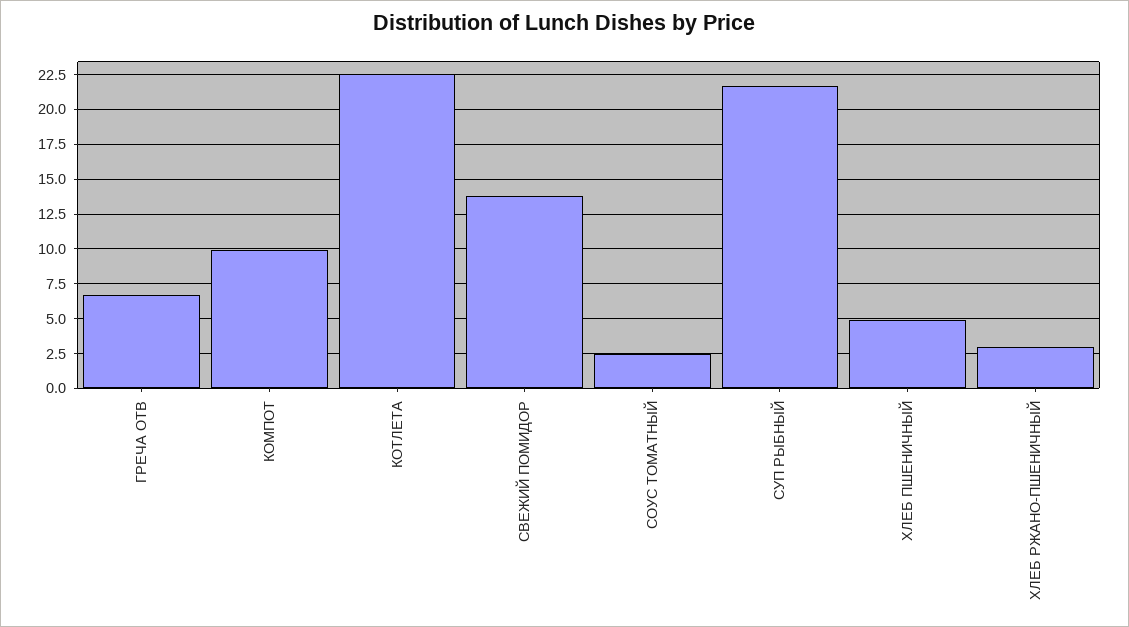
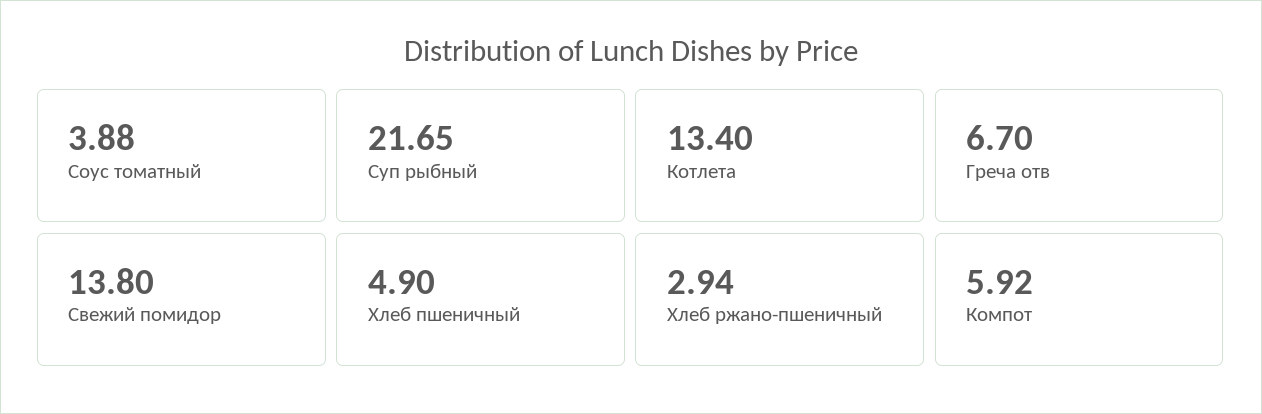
КОМПОТ: 10 -> 5.92
КОТЛЕТА: 22.5 -> 13.4
СОУС ТОМАТНЫЙ: 2.5 -> 3.88

